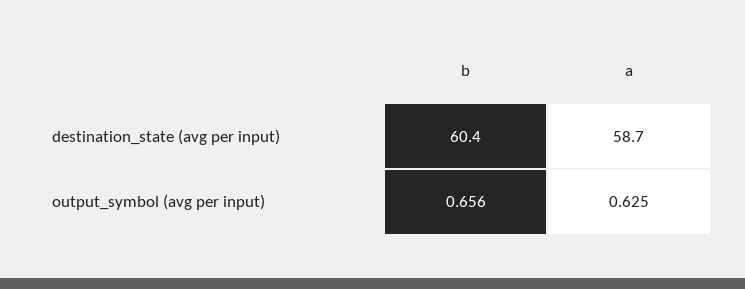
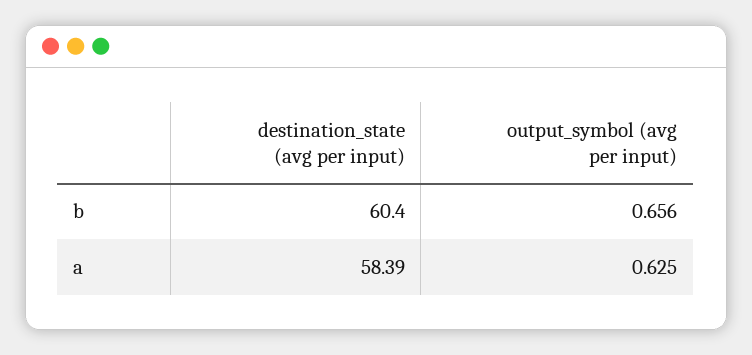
a, destination_state (avg per input): 58.7 -> 58.39

